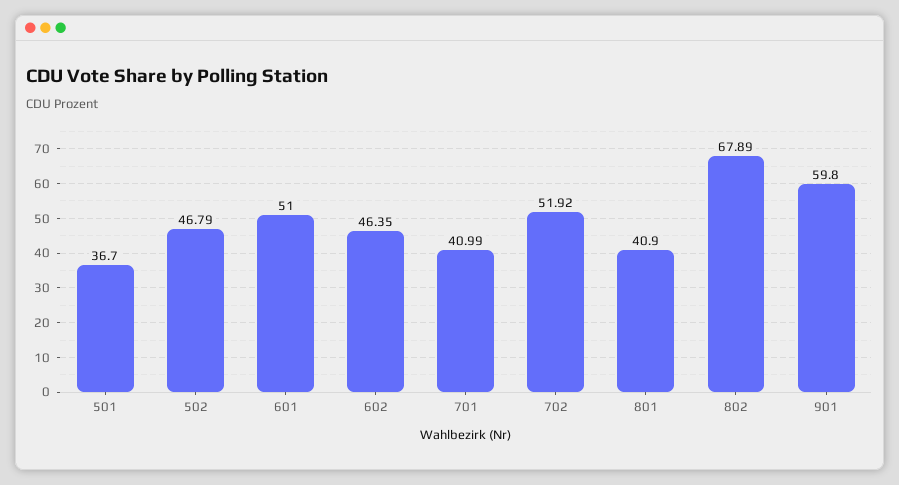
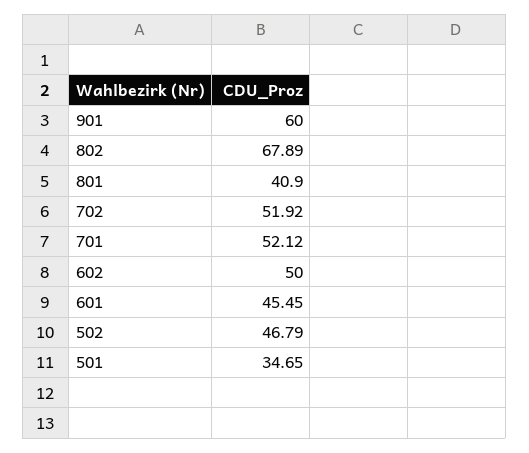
501: 36.7 -> 34.65
601: 51 -> 45.45
602: 46.35 -> 50
701: 40.99 -> 52.12
901: 59.8 -> 60

